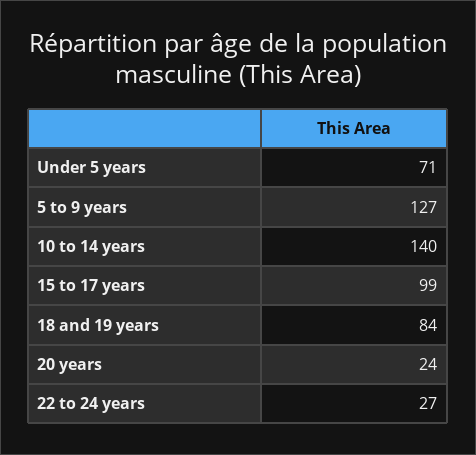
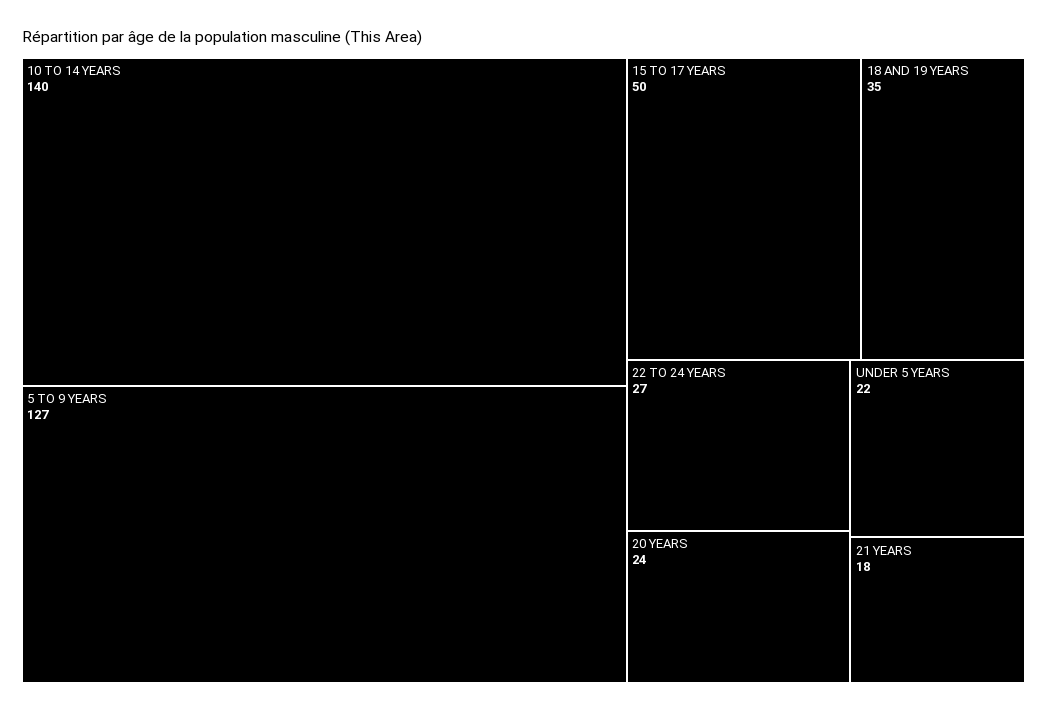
Under 5 years: 71 -> 22
15 to 17 years: 99 -> 50
18 and 19 years: 84 -> 35
21 YEARS: none -> 18

